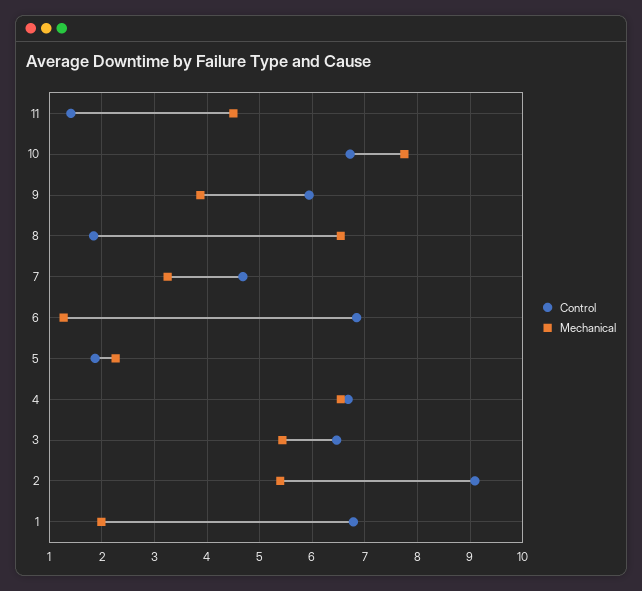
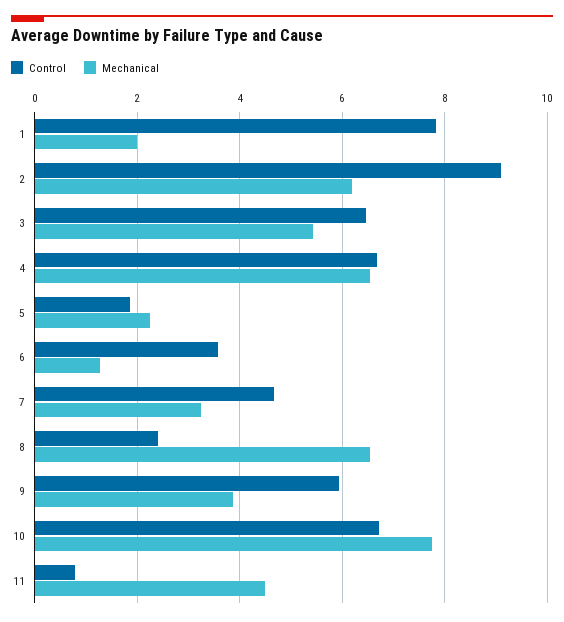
Control, 11: 1.4 -> 0.8
Control, 8: 1.8 -> 2.4
Control, 6: 6.8 -> 3.6
Mechanical, 2: 5.4 -> 6.2
Control, 1: 6.8 -> 7.8

